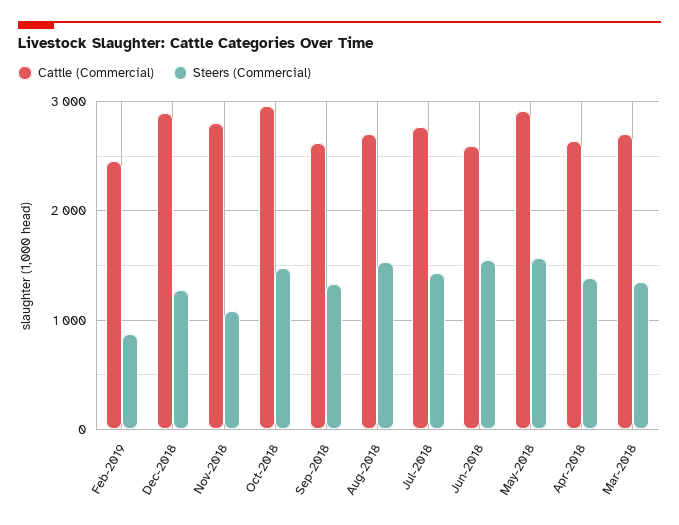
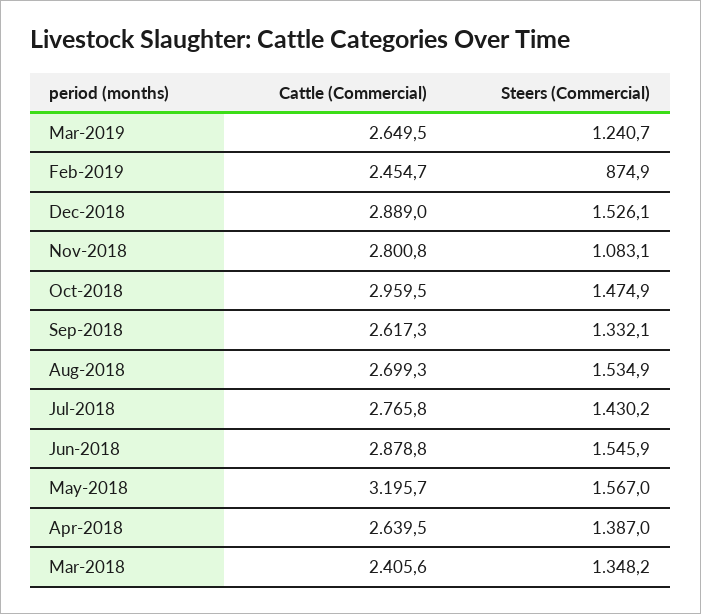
Steers (Commercial), Dec-2018: 1300 -> 1526.1
Cattle (Commercial), Jun-2018: 2600 -> 2878.8
Cattle (Commercial), May-2018: 2900 -> 3195.7
Cattle (Commercial), Mar-2018: 2700 -> 2405.6
Cattle (Commercial), Mar-2019: none -> 2649.5
Steers (Commercial), Mar-2019: none -> 1240.7

